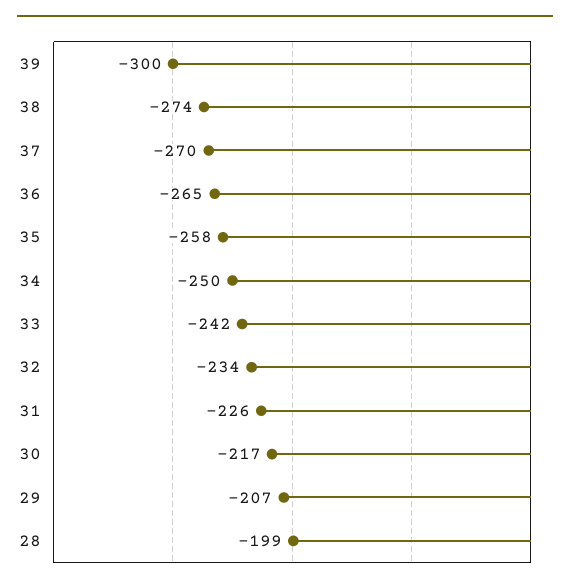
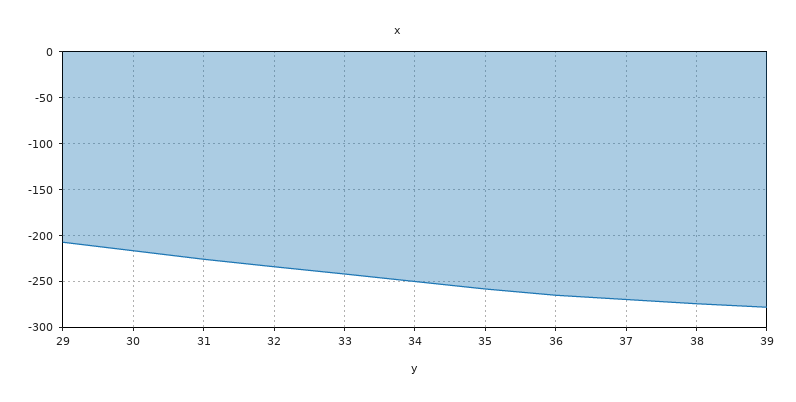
39: -300 -> -280
28: -199 -> none

